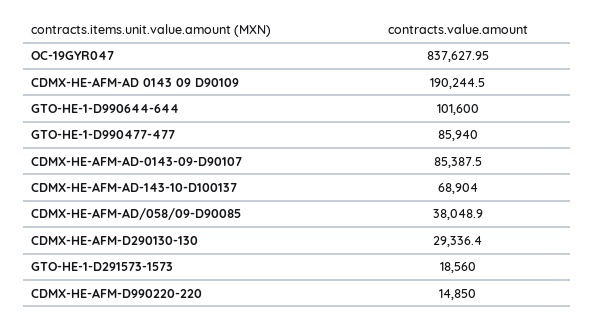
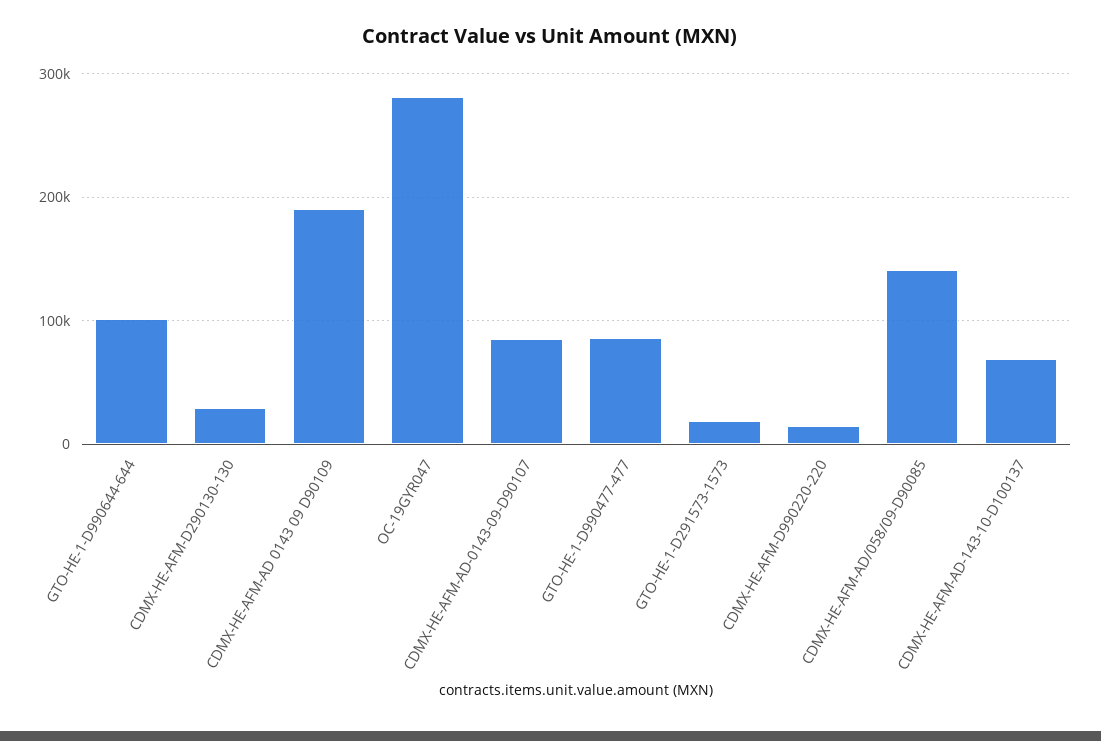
OC-19GYR047: 837627.95 -> 280000
CDMX-HE-AFM-AD/058/09-D90085: 38048.9 -> 140000

